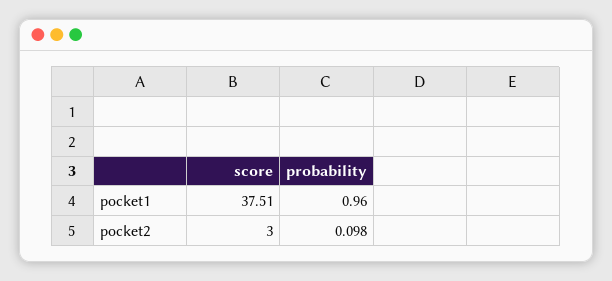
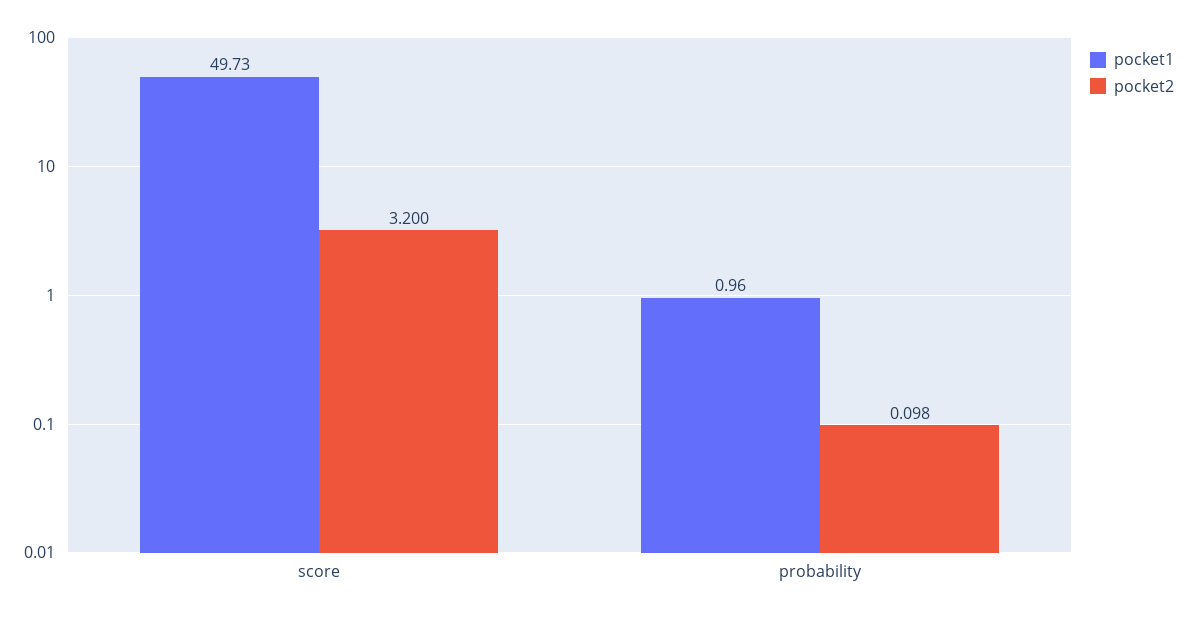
pocket1, score: 37.51 -> 49.73
pocket2, score: 3 -> 3.2

